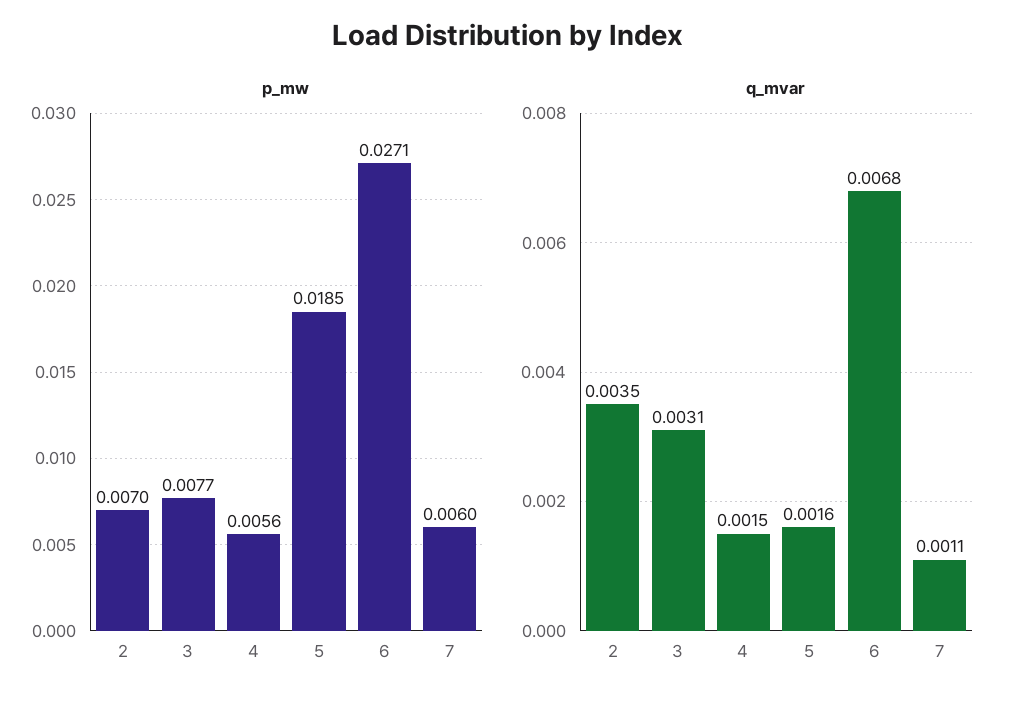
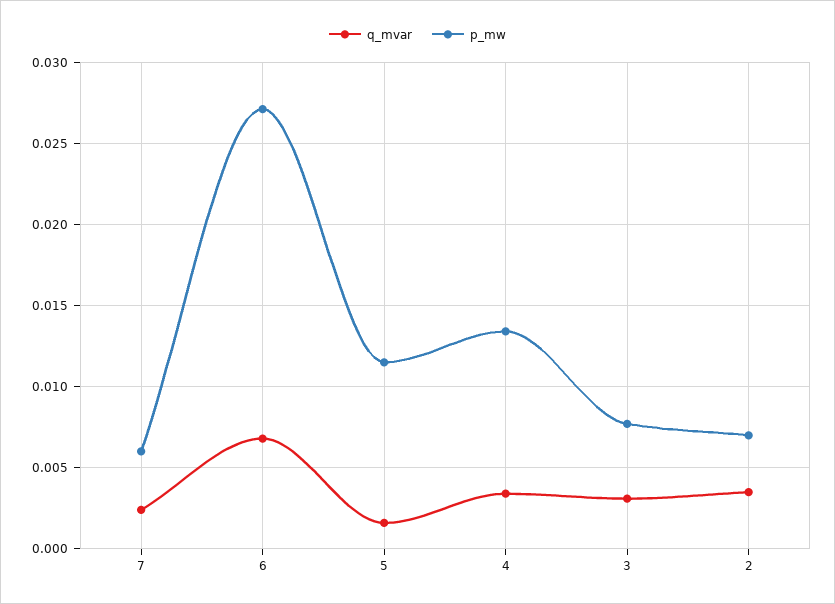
p_mw, 4: 0.0056 -> 0.0135
p_mw, 5: 0.0185 -> 0.0115
q_mvar, 4: 0.0015 -> 0.0035
q_mvar, 7: 0.0011 -> 0.0025

